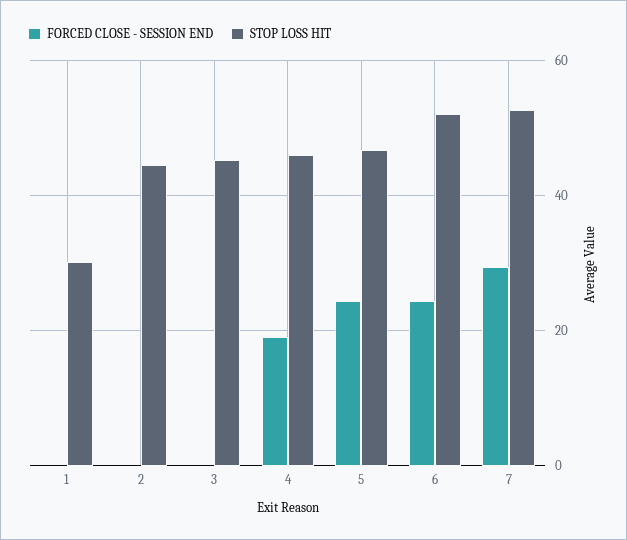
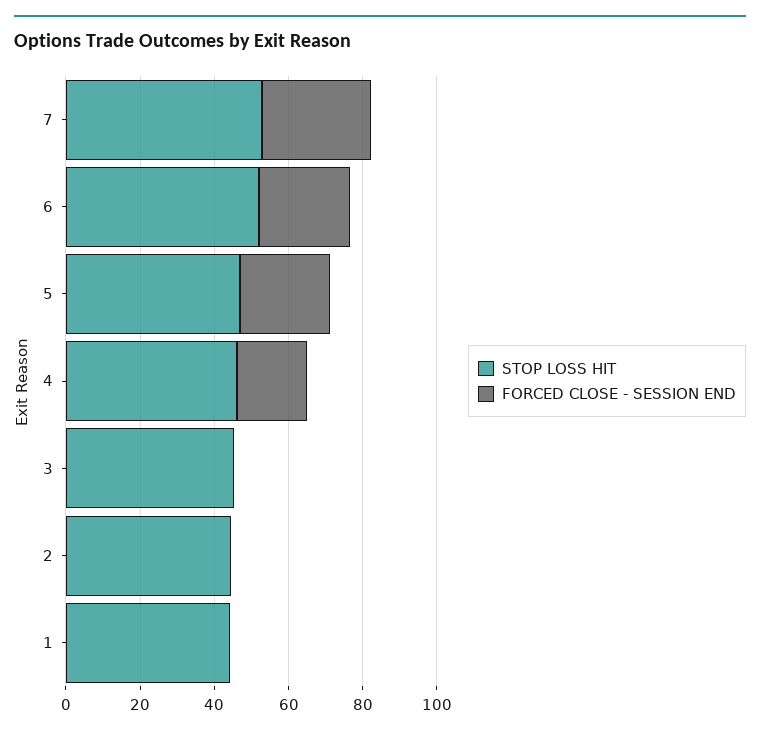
STOP LOSS HIT, 1: 30 -> 45

